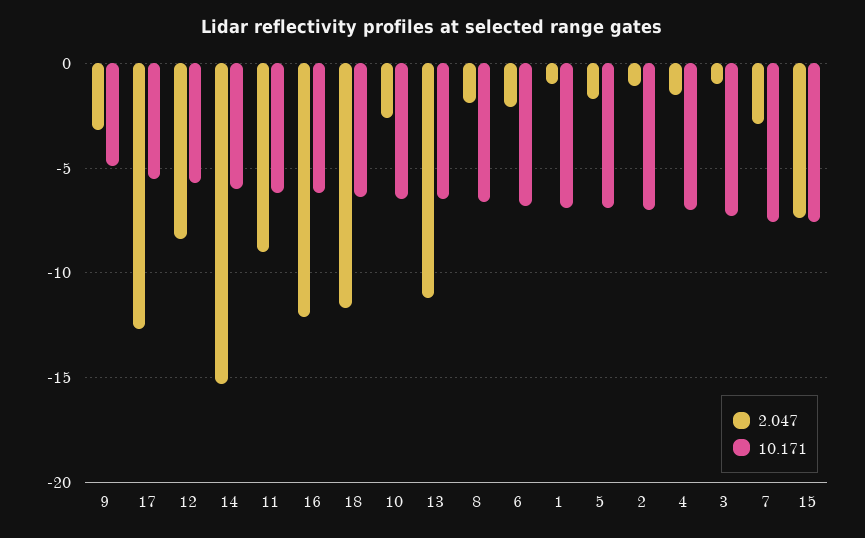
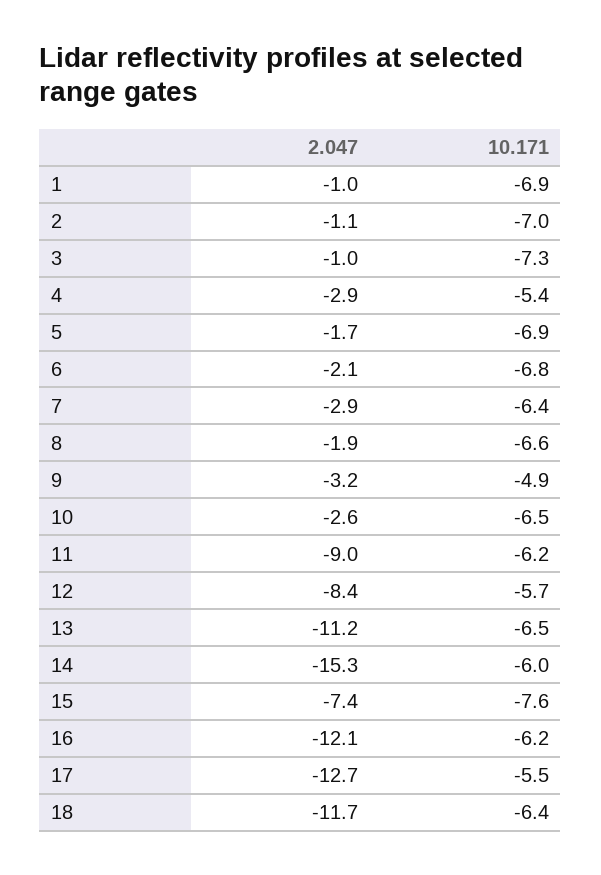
2.047, 4: -1.5 -> -2.9
10.171, 4: -7 -> -5.4
10.171, 7: -7.5 -> -6.4

